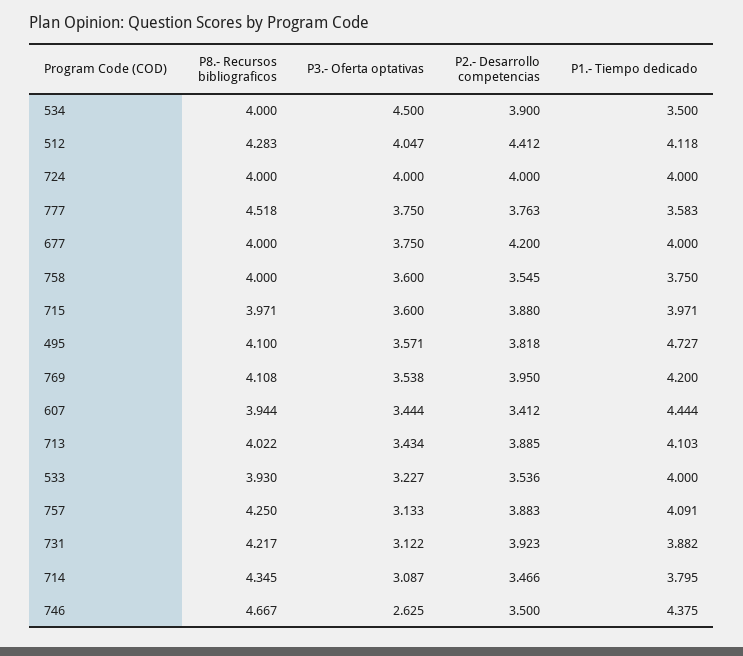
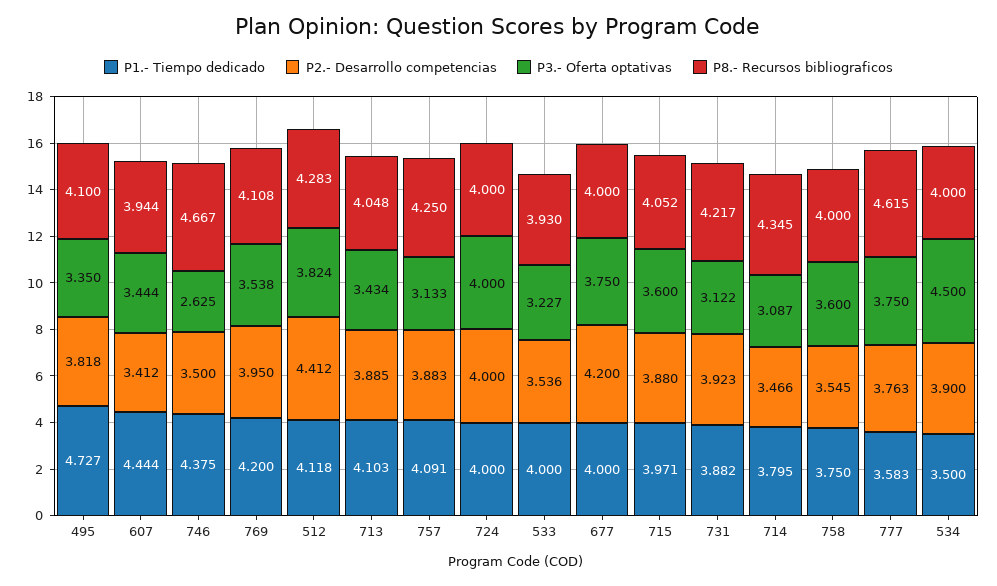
P3.- Oferta optativas, 512: 4.047 -> 3.824
P8.- Recursos bibliograficos, 777: 4.518 -> 4.615
P8.- Recursos bibliograficos, 715: 3.971 -> 4.052
P3.- Oferta optativas, 495: 3.571 -> 3.35
P8.- Recursos bibliograficos, 713: 4.022 -> 4.048

